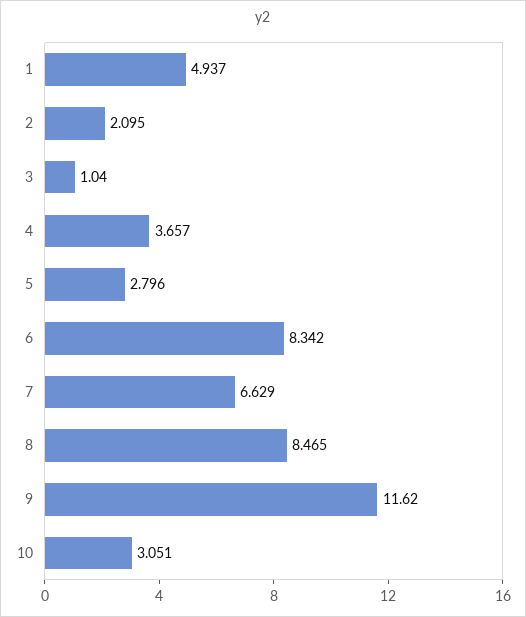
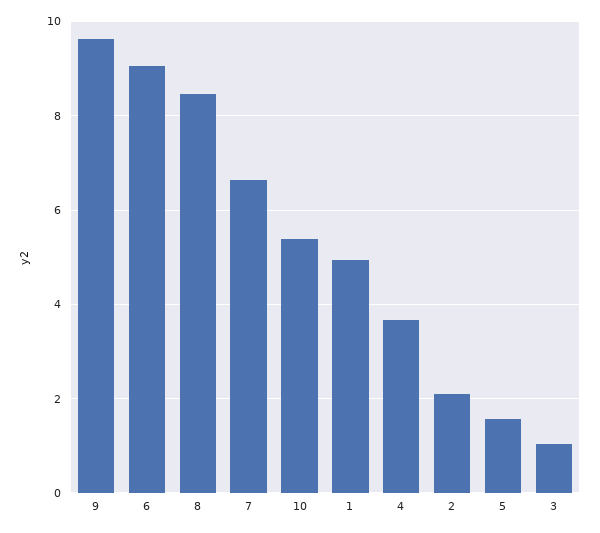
5: 2.796 -> 1.6
6: 8.342 -> 9
9: 11.62 -> 9.6
10: 3.051 -> 5.4

